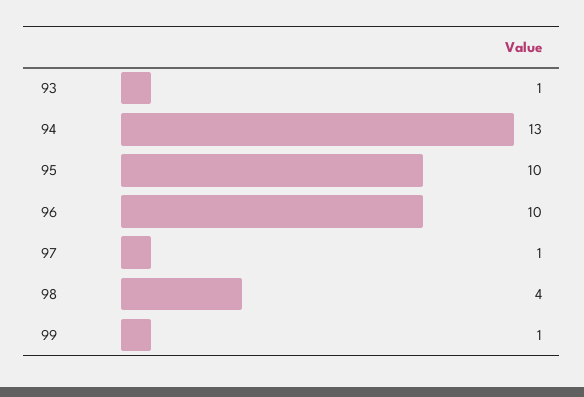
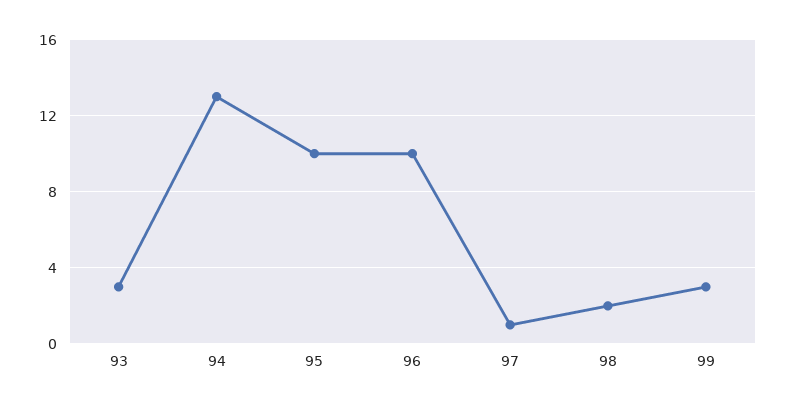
93: 1 -> 3
98: 4 -> 2
99: 1 -> 3

